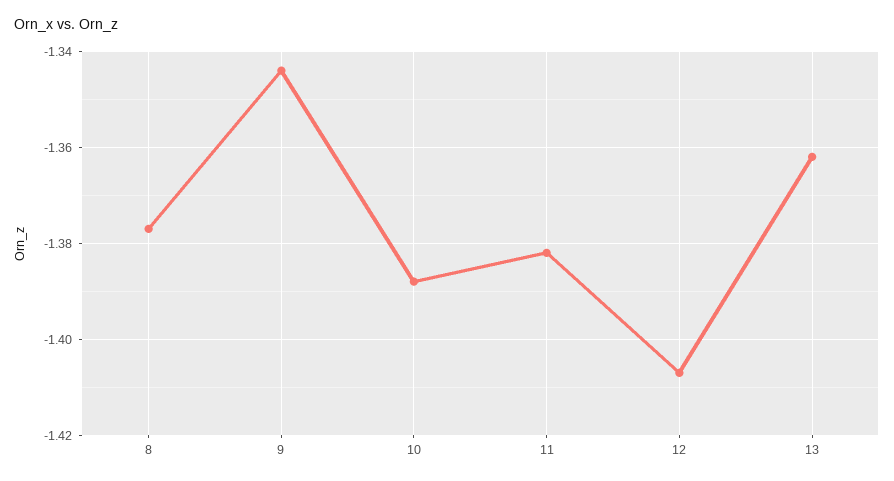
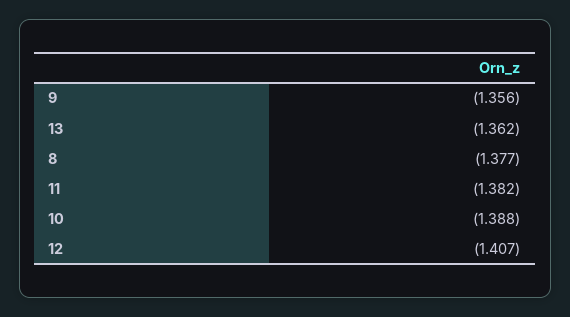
9: -1.345 -> -1.356

